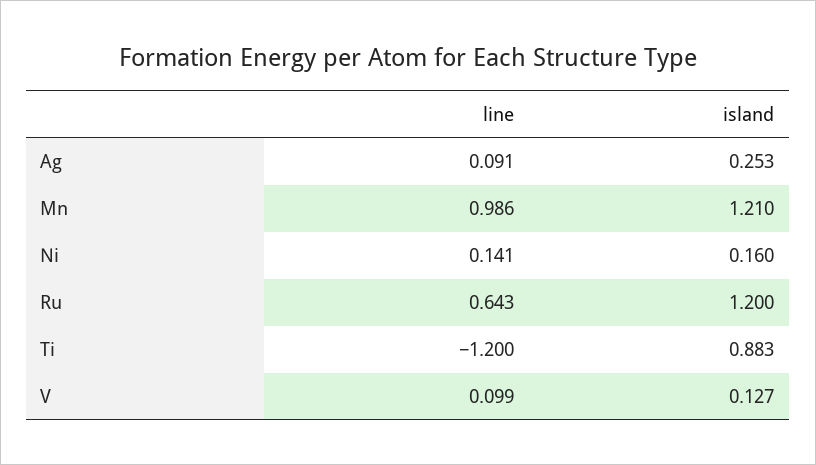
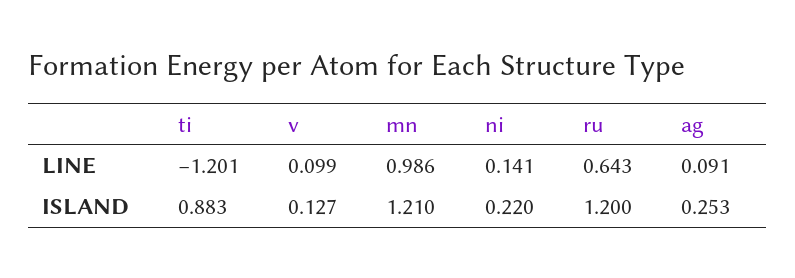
island, Ni: 0.16 -> 0.22
line, Ti: -1.2 -> -1.201

